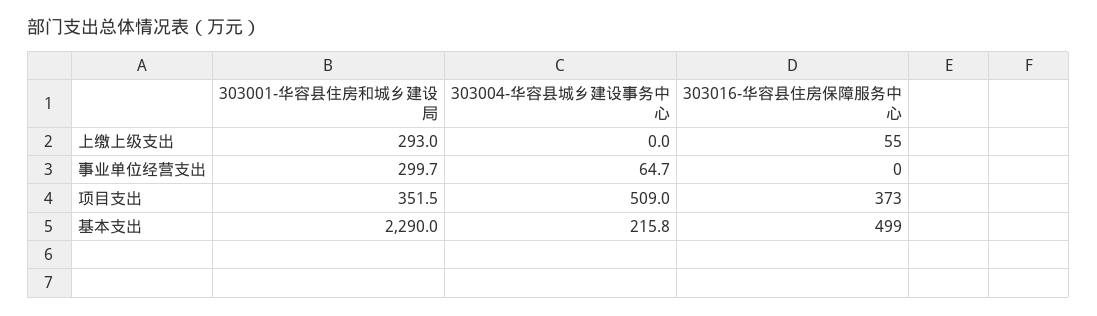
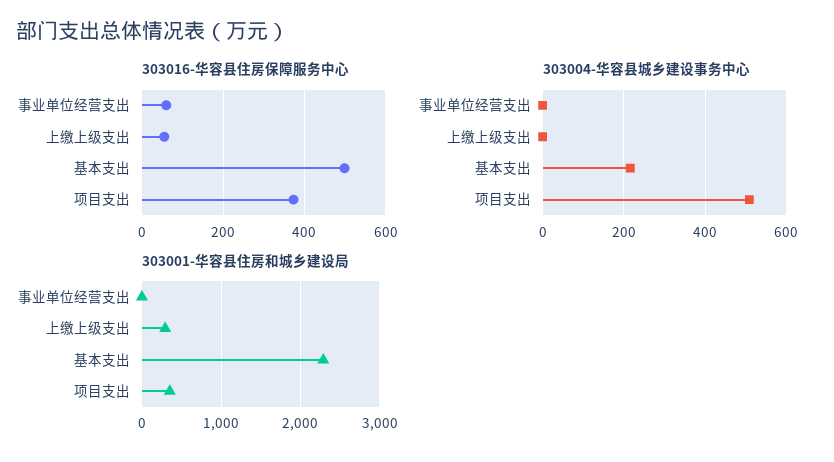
303001-华容县住房和城乡建设局, 事业单位经营支出: 299.7 -> 0
303004-华容县城乡建设事务中心, 事业单位经营支出: 64.7 -> 0
303016-华容县住房保障服务中心, 事业单位经营支出: 0 -> 60

